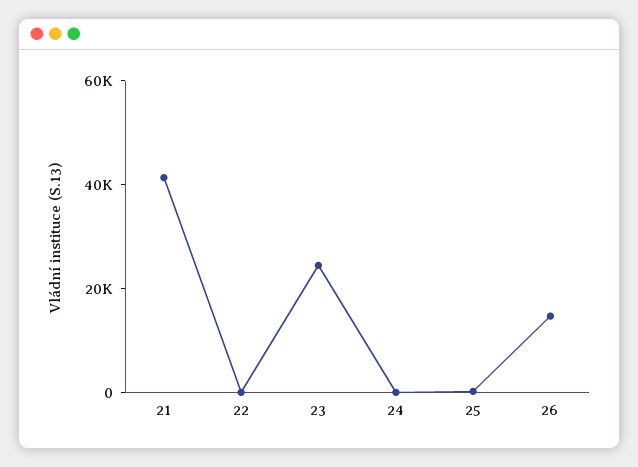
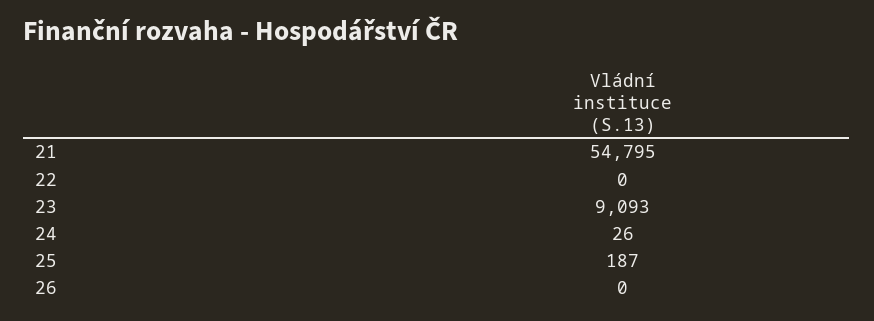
21: 40000 -> 54795
23: 25000 -> 9093
26: 15000 -> 0

